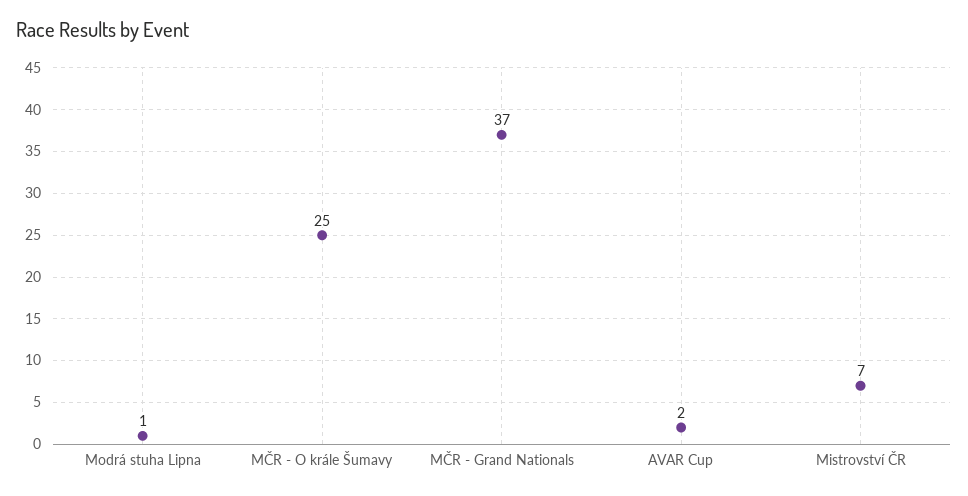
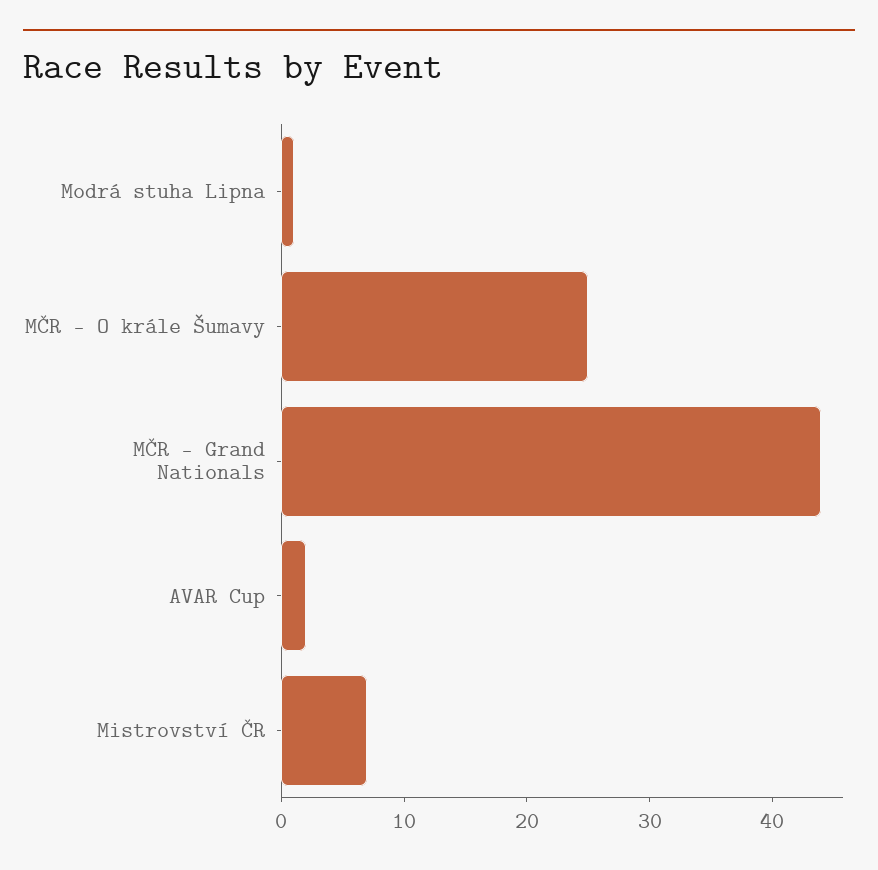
MČR - Grand Nationals: 37 -> 44

